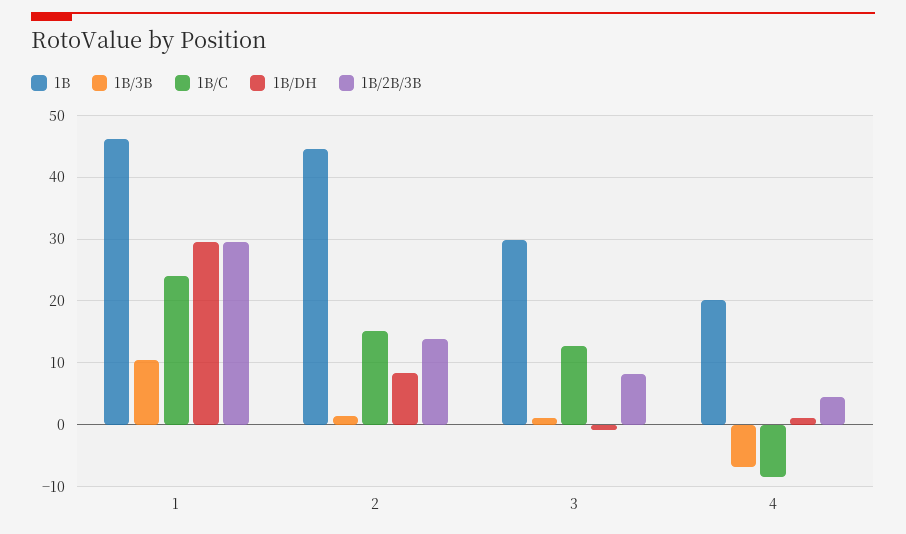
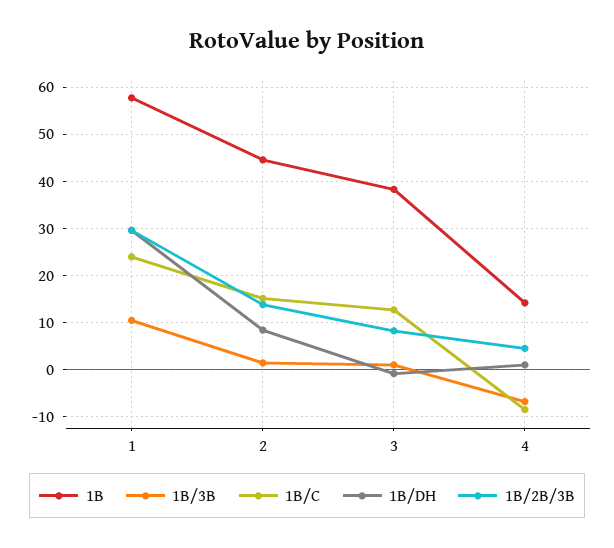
1B, 1: 46 -> 58
1B, 3: 30 -> 38
1B, 4: 20 -> 14

